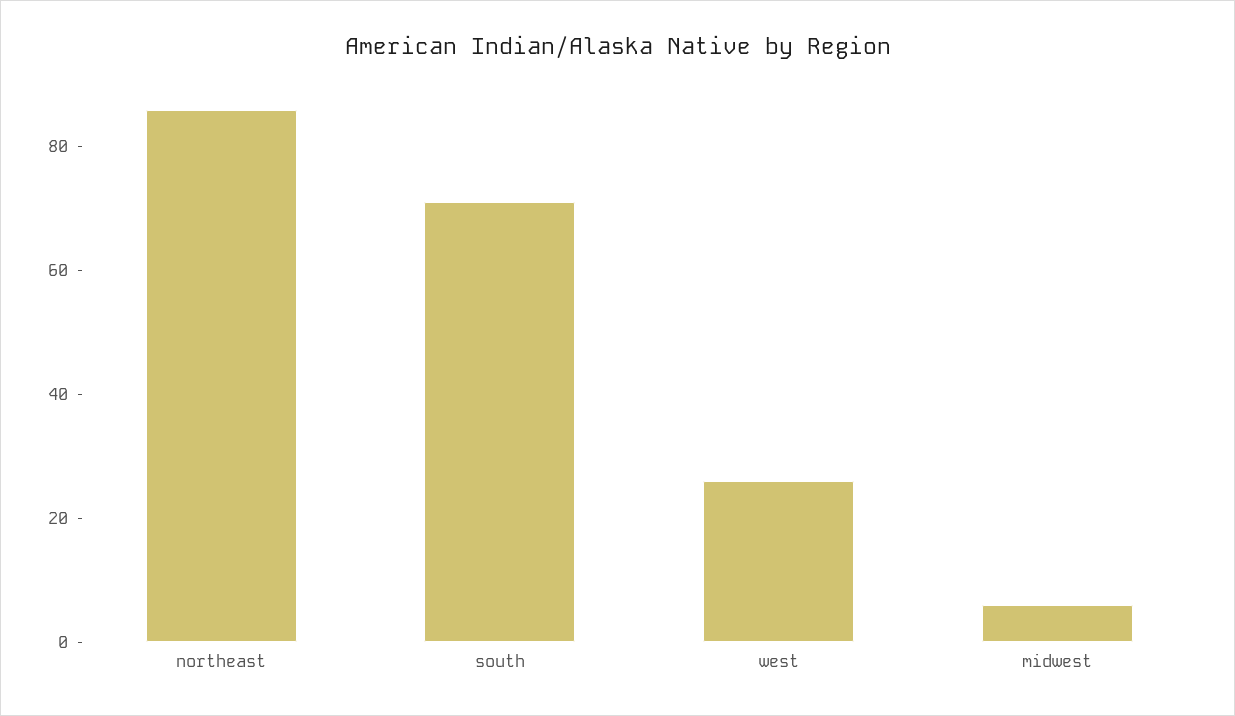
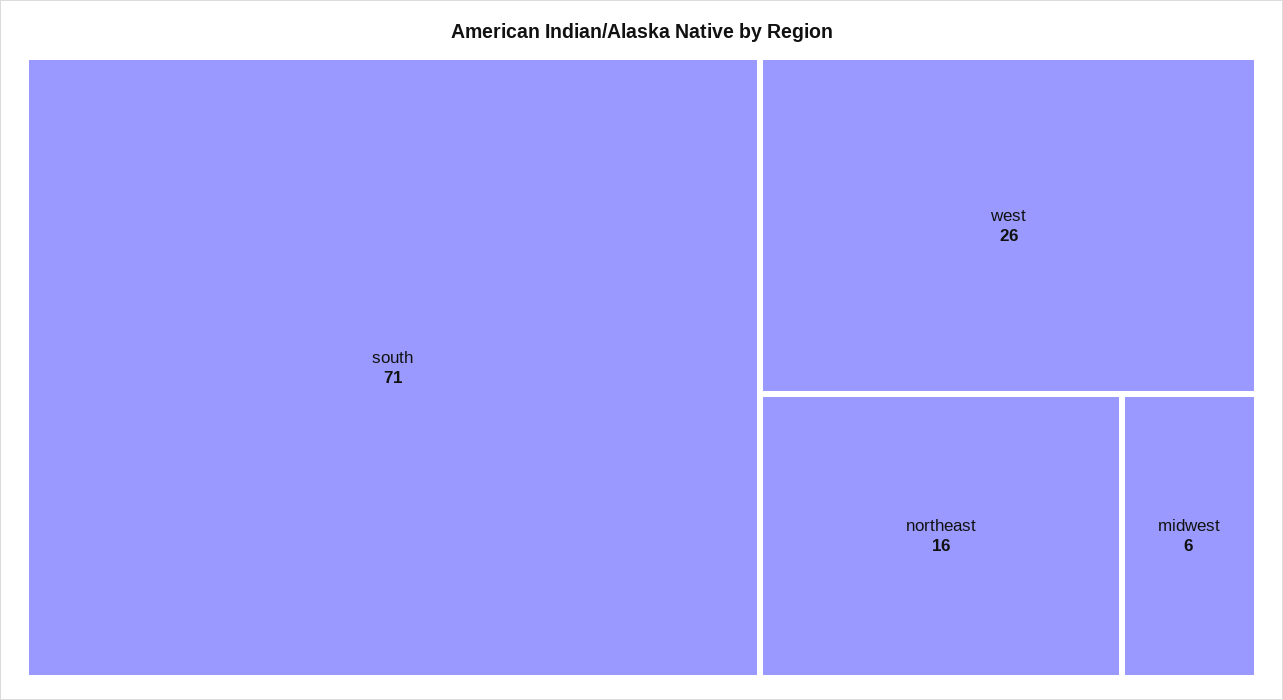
northeast: 85 -> 16

